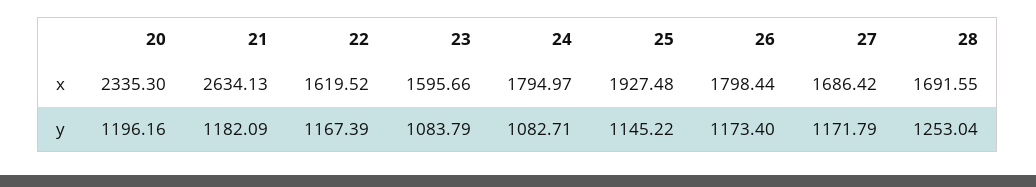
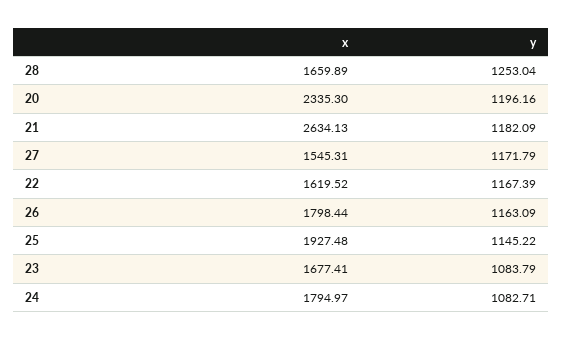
23, x: 1595.66 -> 1677.41
27, x: 1686.42 -> 1545.31
28, x: 1691.55 -> 1659.89
26, y: 1173.4 -> 1163.09

